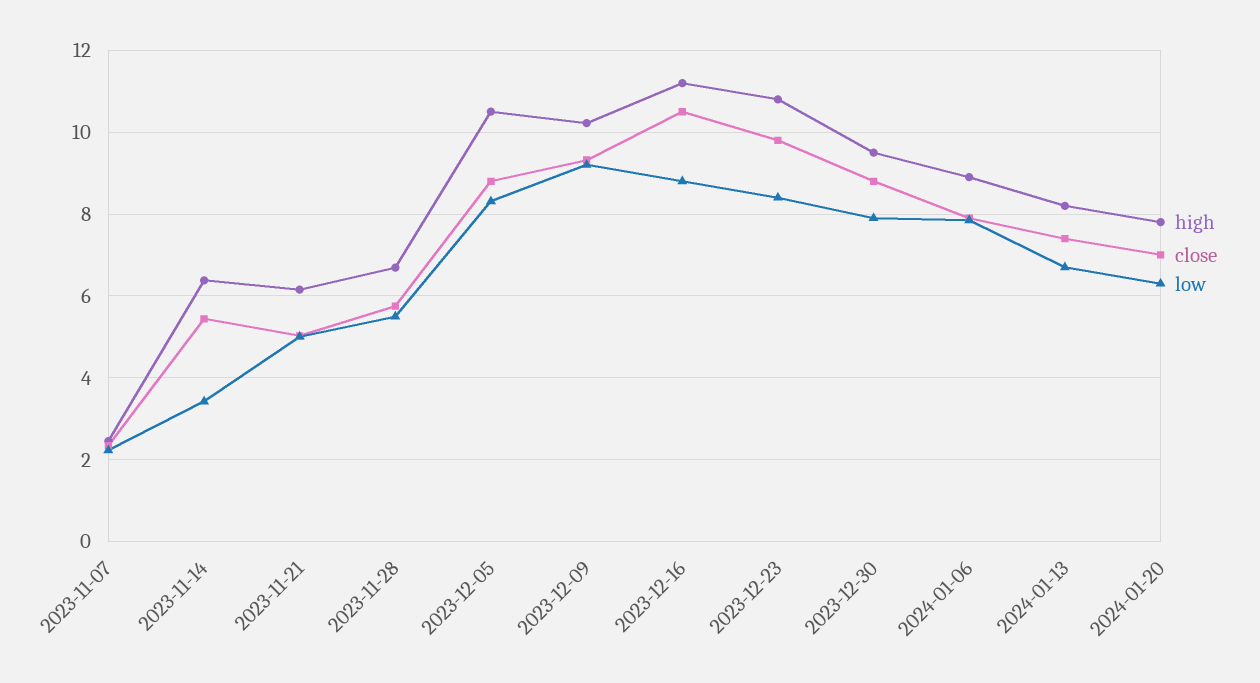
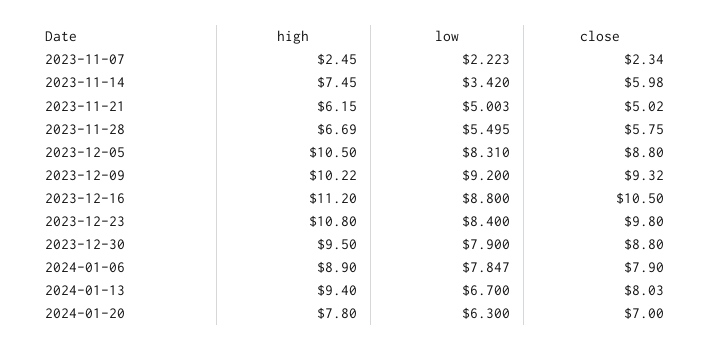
high, 2023-11-14: 6.4 -> 7.45
close, 2023-11-14: 5.4 -> 5.98
high, 2024-01-13: 8.2 -> 9.4
close, 2024-01-13: 7.4 -> 8.03

